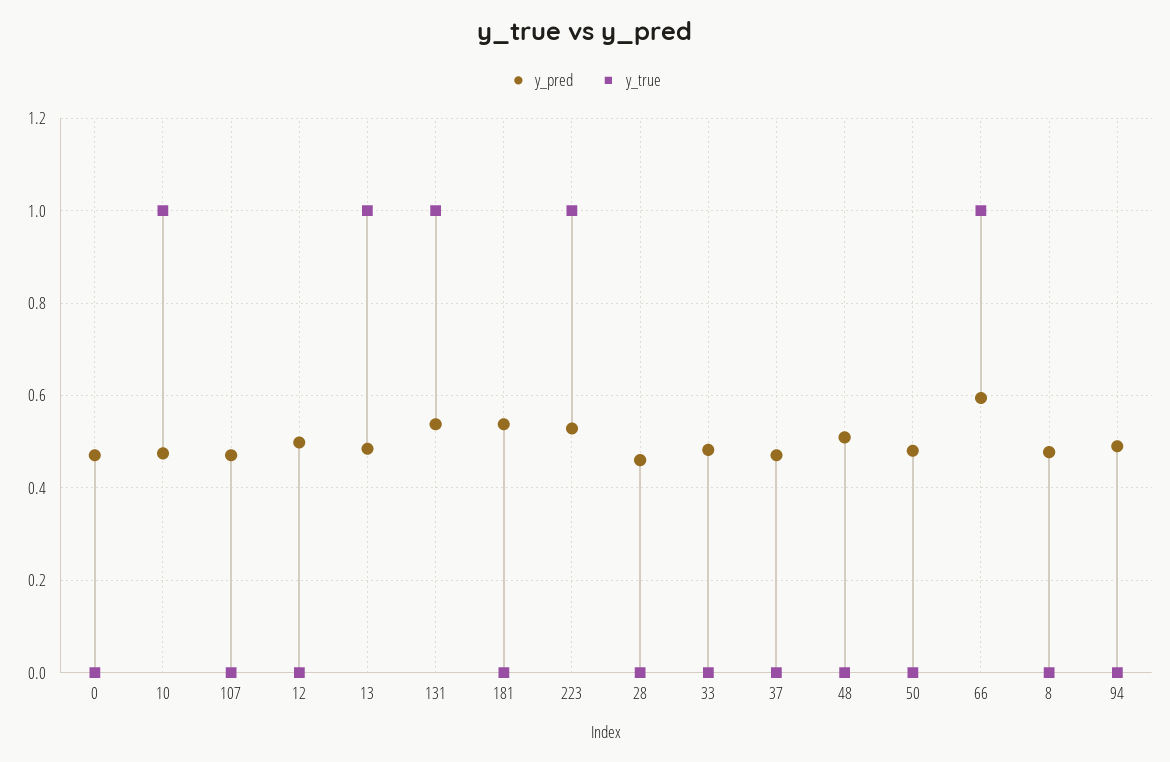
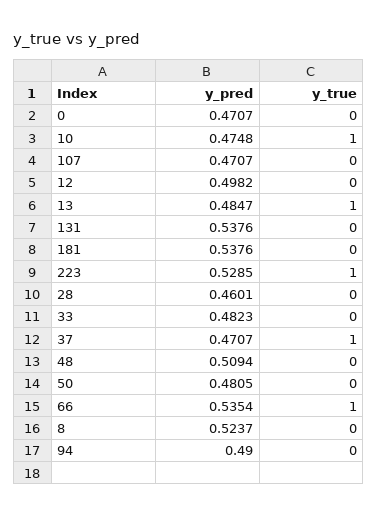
y_true, 131: 1 -> 0
y_true, 37: 0 -> 1
y_pred, 66: 0.6 -> 0.5354
y_pred, 8: 0.48 -> 0.5237

